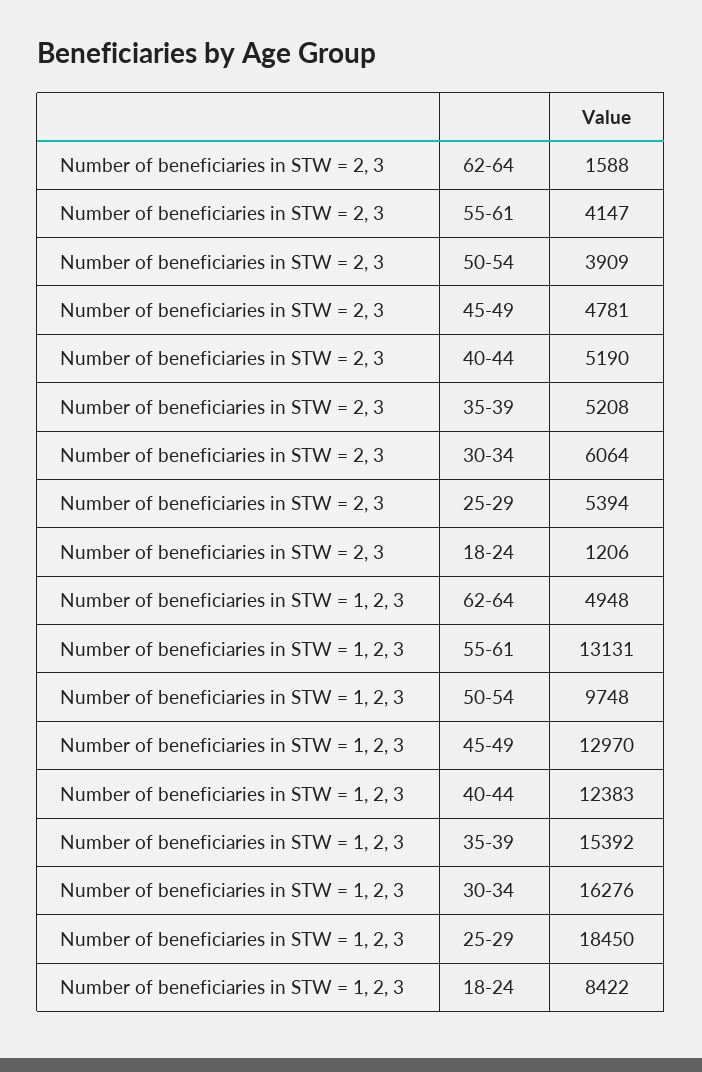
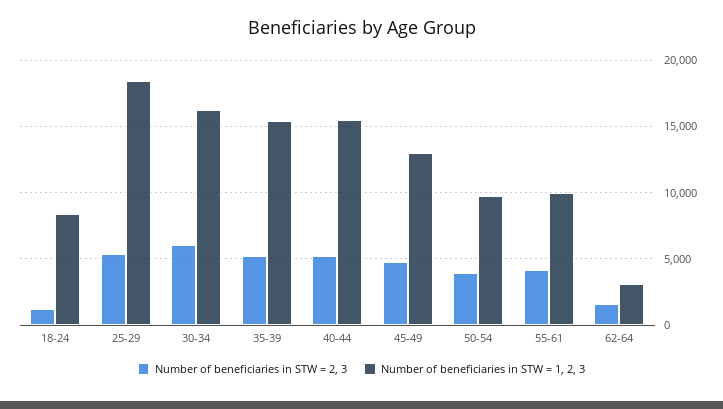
Number of beneficiaries in STW = 1, 2, 3, 62-64: 4948 -> 3000
Number of beneficiaries in STW = 1, 2, 3, 55-61: 13131 -> 10000
Number of beneficiaries in STW = 1, 2, 3, 40-44: 12383 -> 15500

